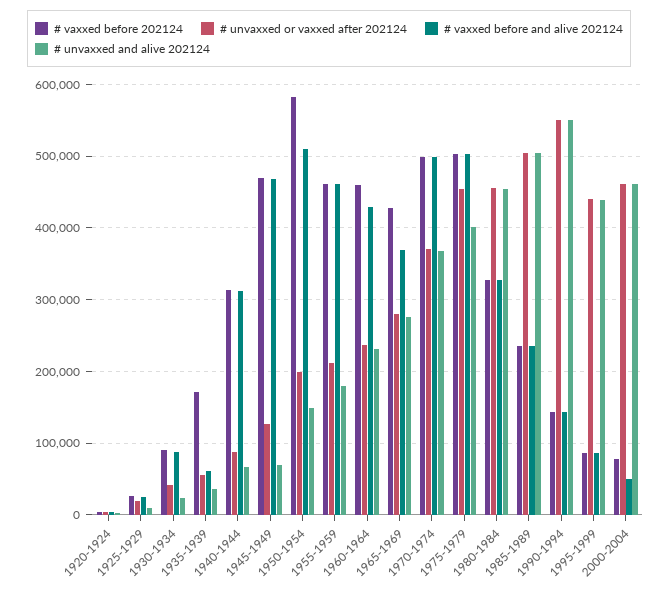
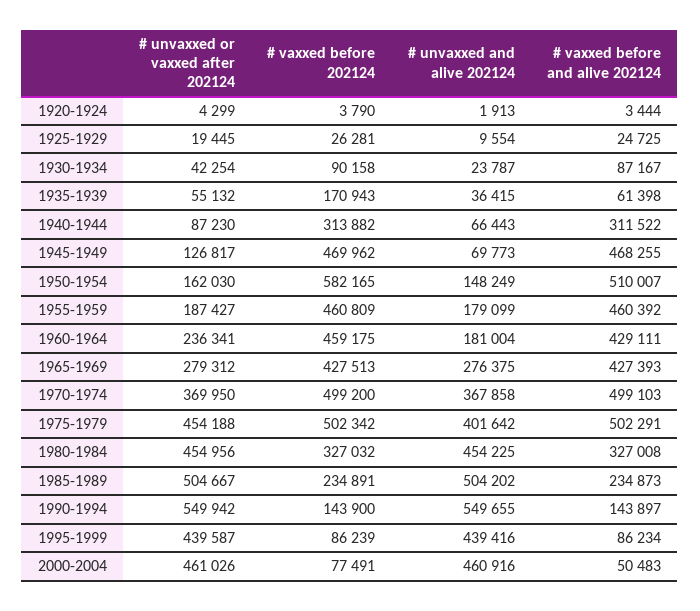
# unvaxxed or vaxxed after 202124, 1950-1954: 200000 -> 162030
# unvaxxed or vaxxed after 202124, 1955-1959: 210000 -> 187427
# unvaxxed and alive 202124, 1960-1964: 230000 -> 181004
# vaxxed before and alive 202124, 1965-1969: 370000 -> 427393

